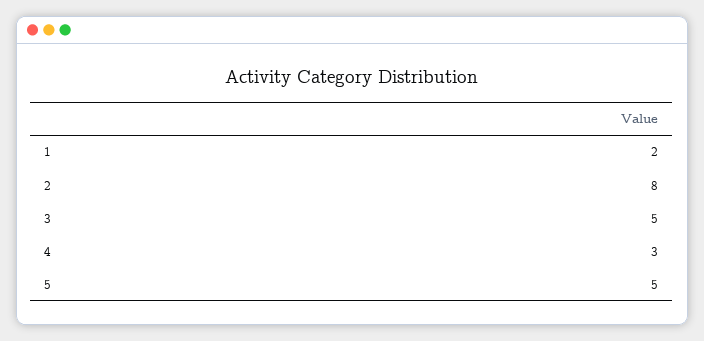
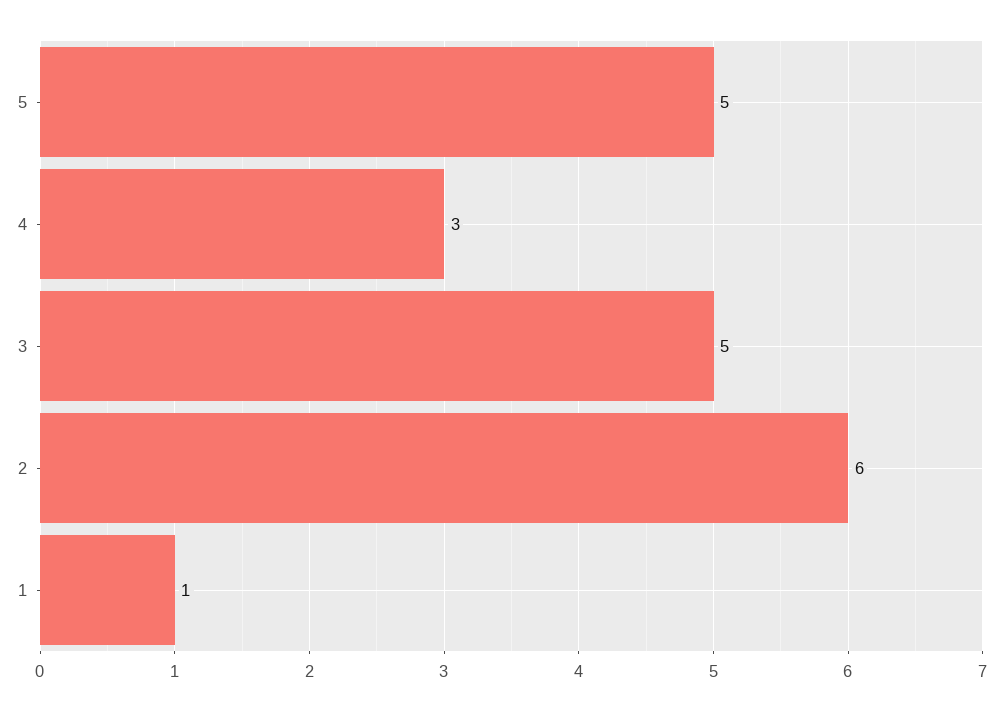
1: 2 -> 1
2: 8 -> 6

